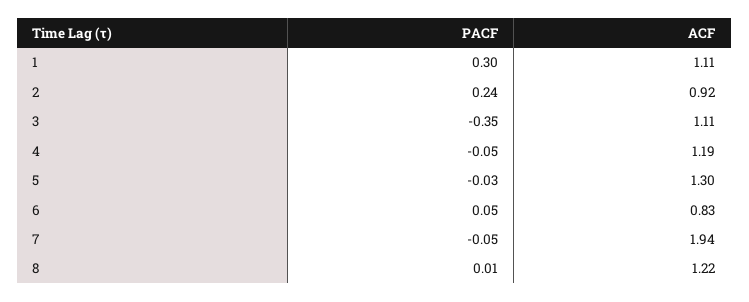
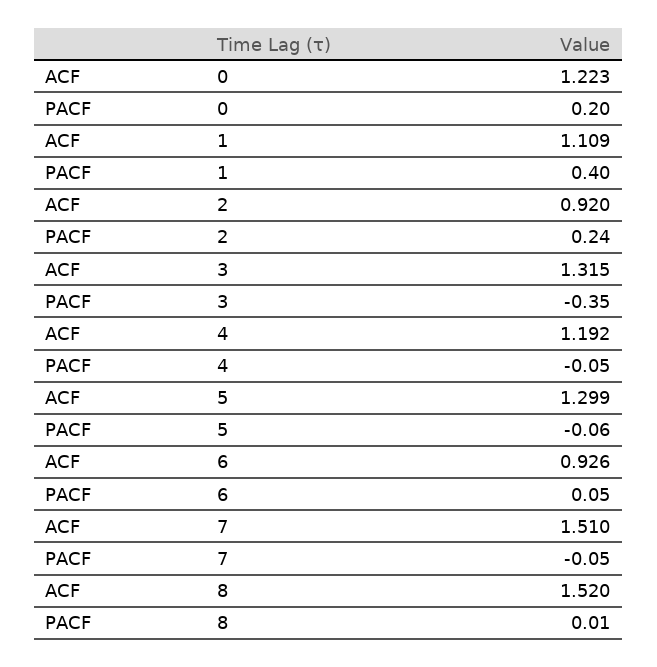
PACF, 1: 0.3 -> 0.4
ACF, 3: 1.11 -> 1.315
PACF, 5: -0.03 -> -0.06
ACF, 6: 0.83 -> 0.926
ACF, 7: 1.94 -> 1.51
ACF, 8: 1.22 -> 1.52
ACF, 0: none -> 1.223
PACF, 0: none -> 0.2

